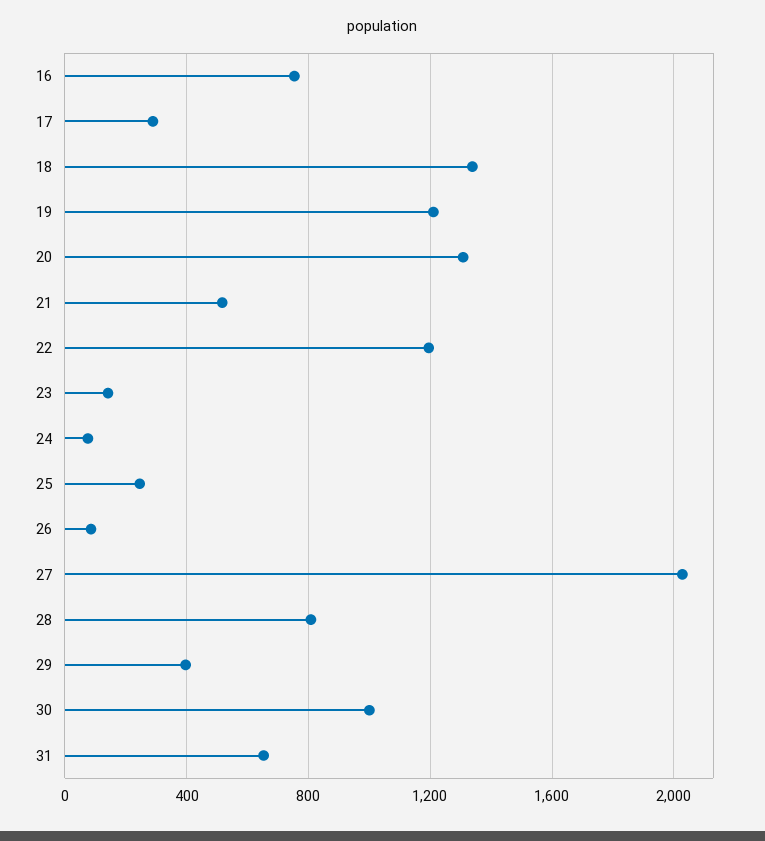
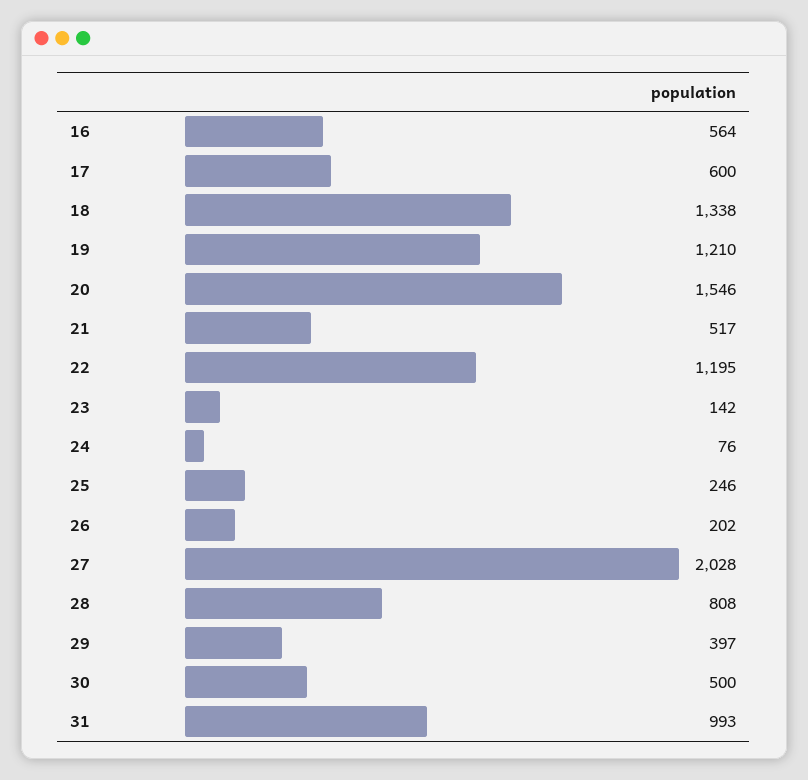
16: 750 -> 564
17: 300 -> 600
20: 1300 -> 1546
26: 100 -> 202
30: 1000 -> 500
31: 650 -> 993

